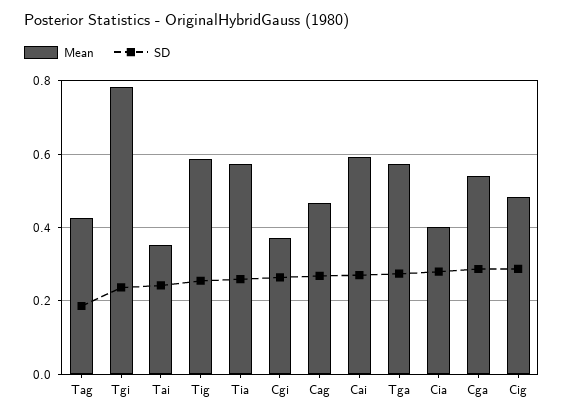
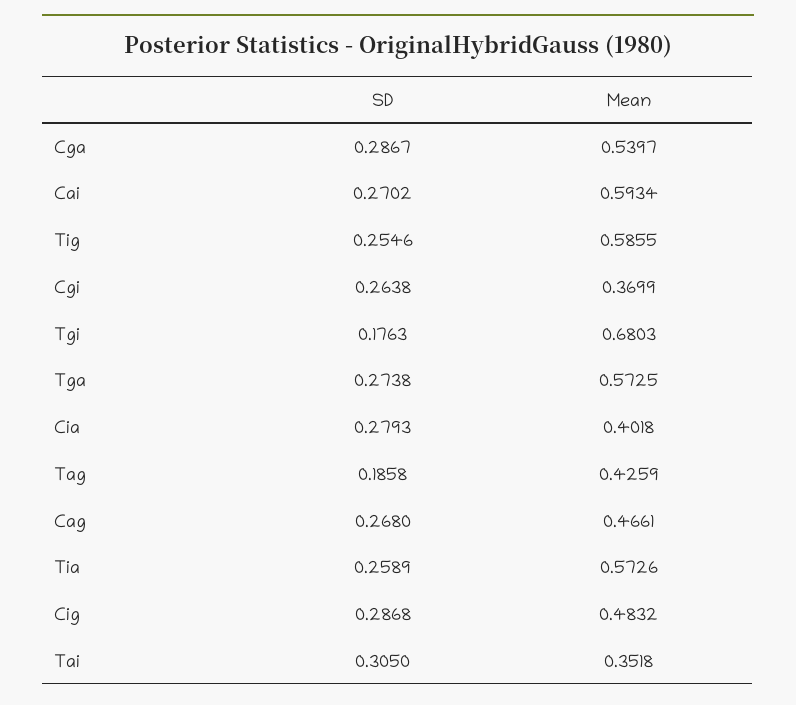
Mean, Tgi: 0.78 -> 0.6803
SD, Tgi: 0.24 -> 0.1763
SD, Tai: 0.24 -> 0.305

